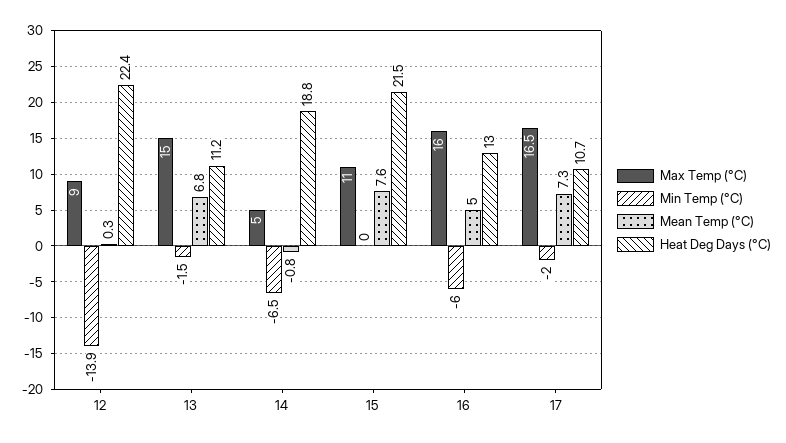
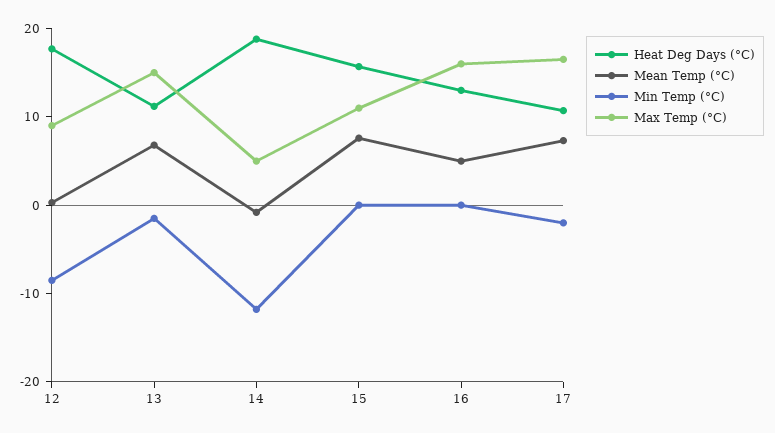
Min Temp (°C), 12: -13.9 -> -8
Heat Deg Days (°C), 12: 22.4 -> 18
Min Temp (°C), 14: -6.5 -> -12
Heat Deg Days (°C), 15: 21.5 -> 16
Min Temp (°C), 16: -6 -> 0

